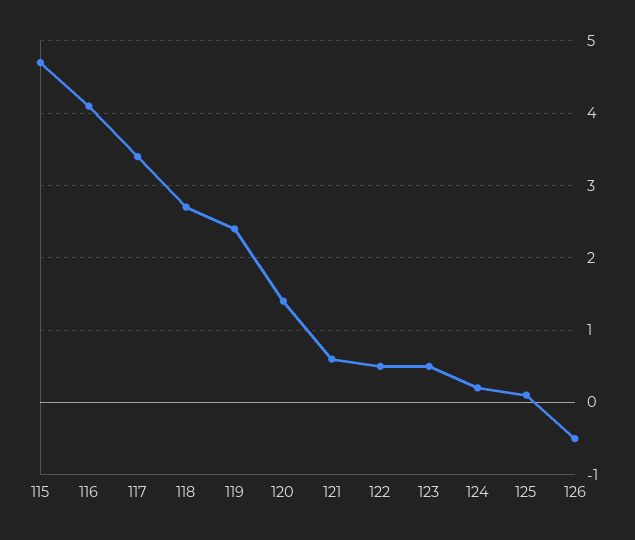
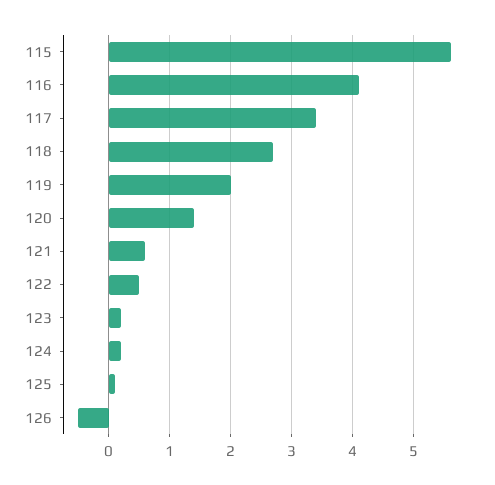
115: 4.7 -> 5.6
119: 2.4 -> 2
123: 0.5 -> 0.2

